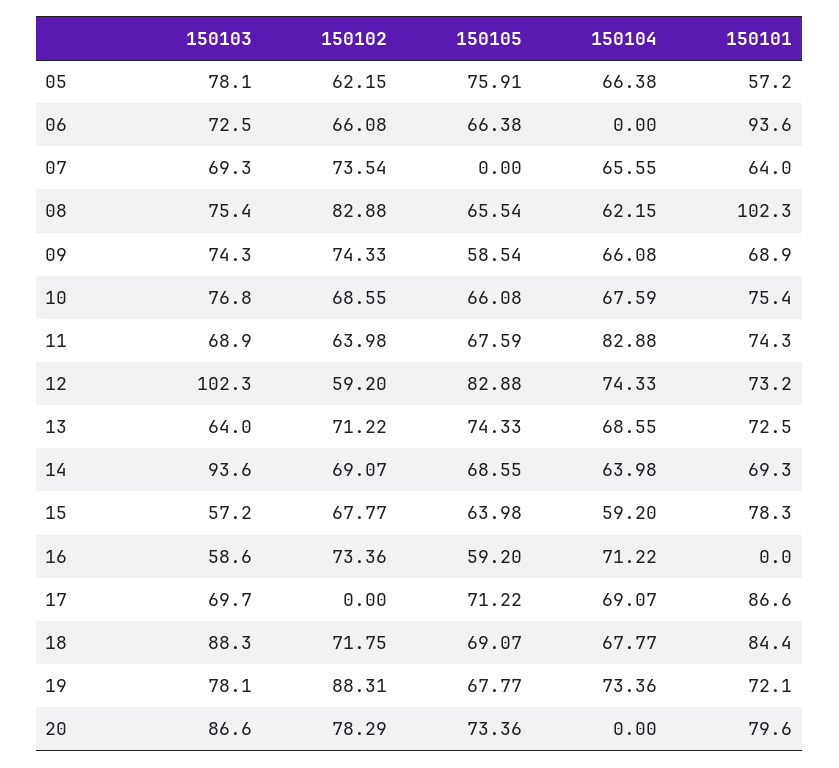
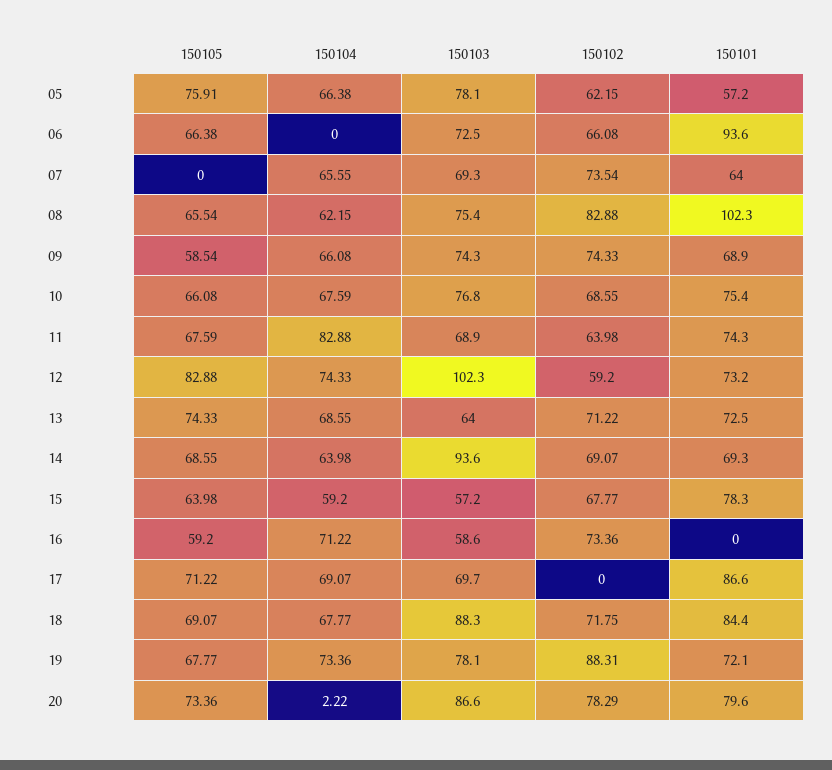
150104, 20: 0 -> 2.22

